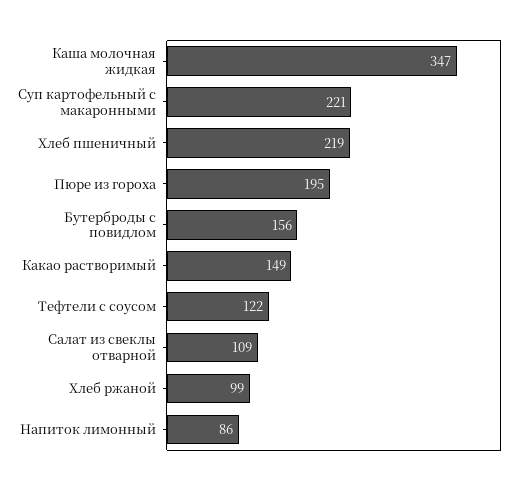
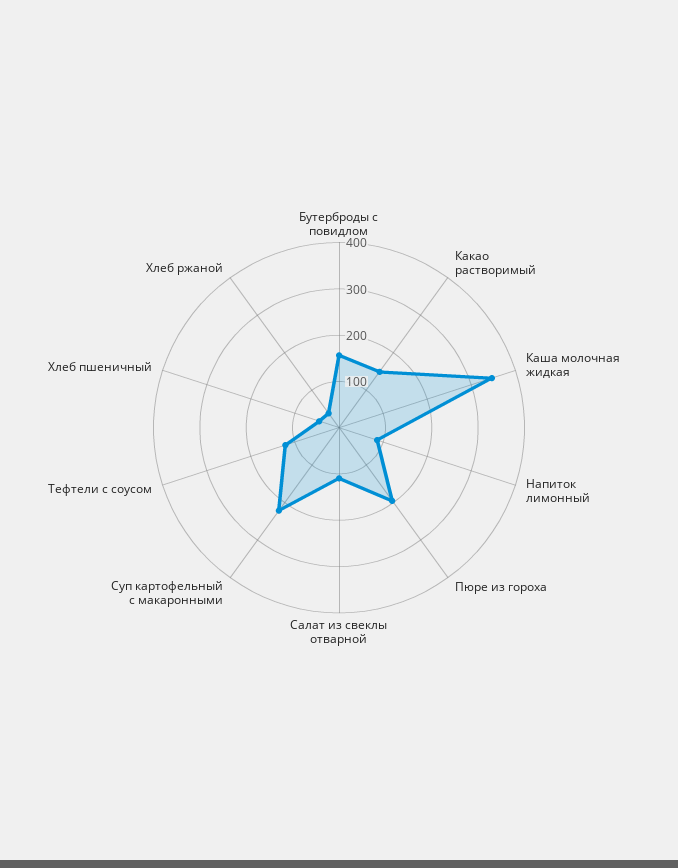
Хлеб пшеничный: 219 -> 40
Хлеб ржаной: 99 -> 40

